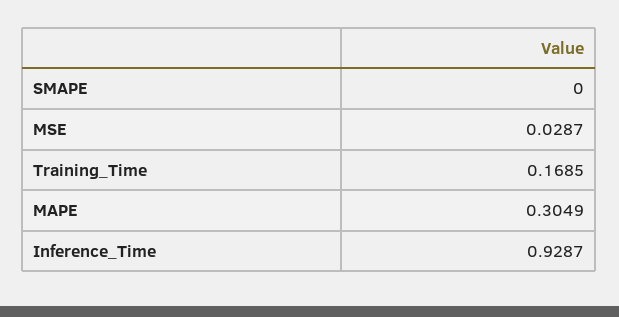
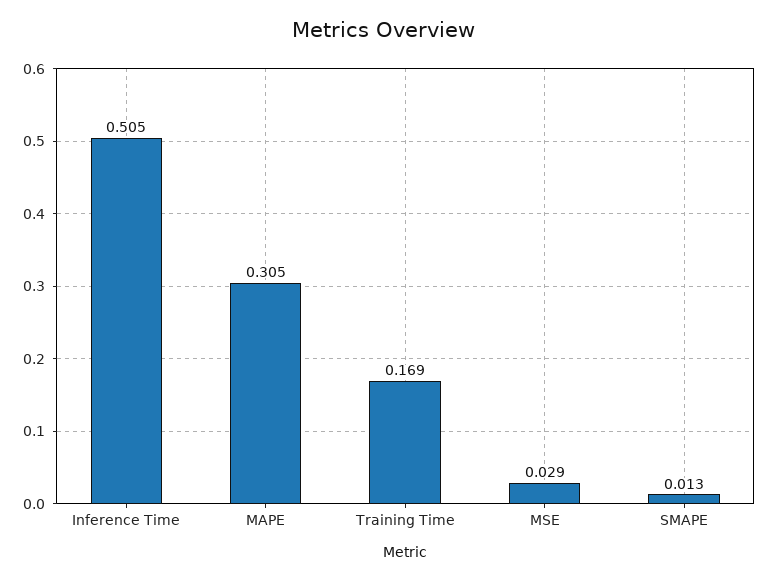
SMAPE: 0 -> 0.013
Inference_Time: 0.9287 -> 0.505

